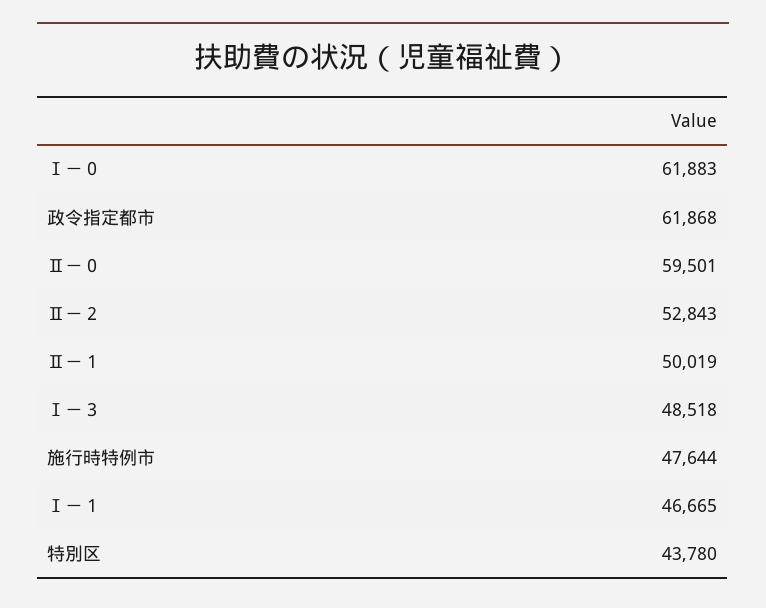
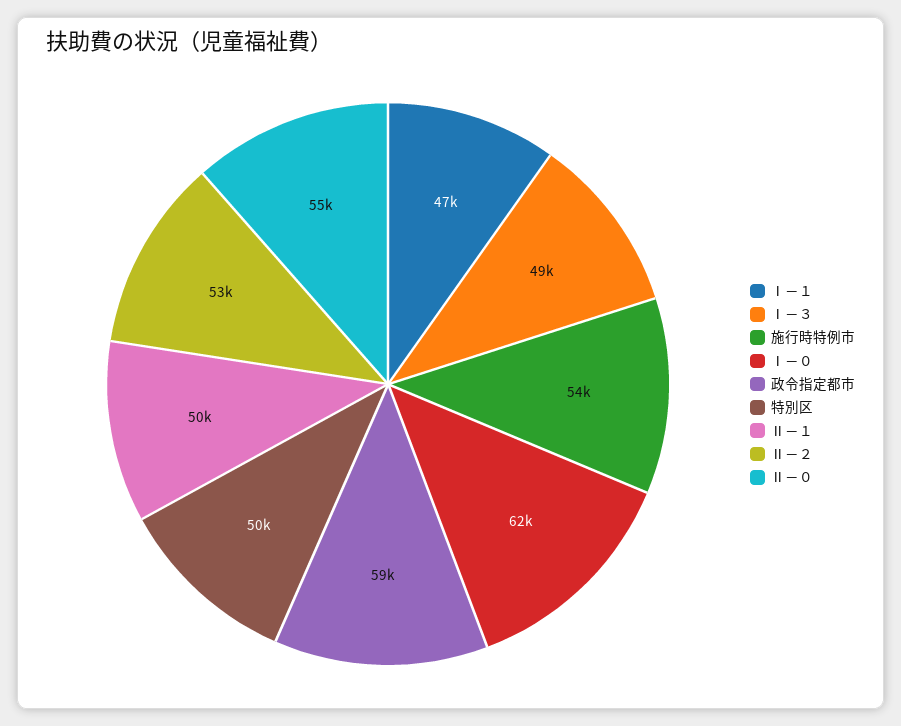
政令指定都市: 61868 -> 59000
Ⅱ－０: 59501 -> 55000
施行時特例市: 47644 -> 54000
特別区: 43780 -> 50000

